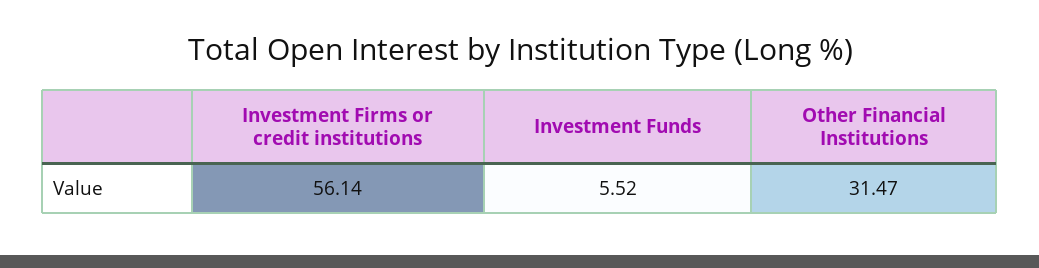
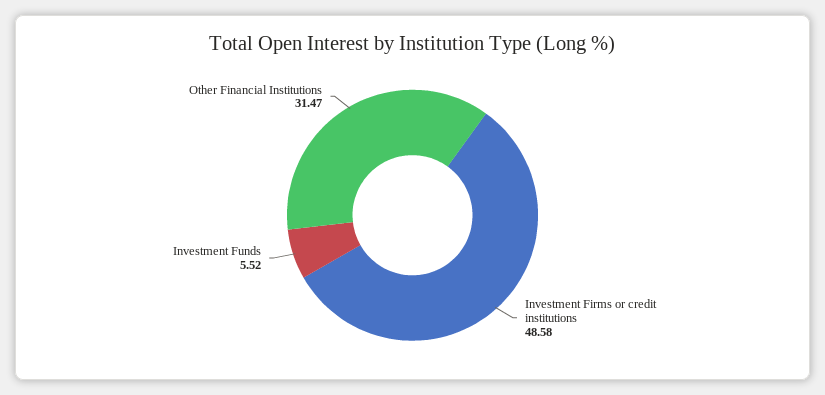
Investment Firms or credit institutions: 56.14 -> 48.58

